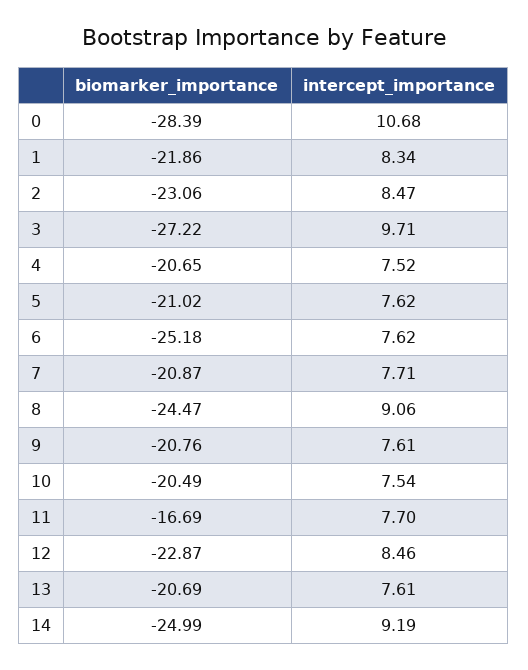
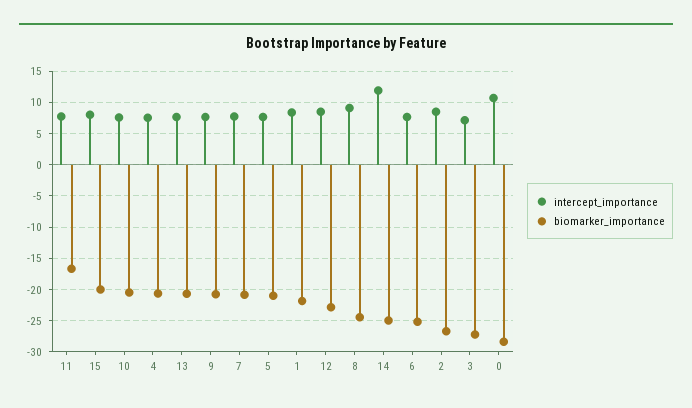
biomarker_importance, 2: -23.06 -> -27
intercept_importance, 3: 9.71 -> 7
intercept_importance, 14: 9.19 -> 12
intercept_importance, 15: none -> 8
biomarker_importance, 15: none -> -20

